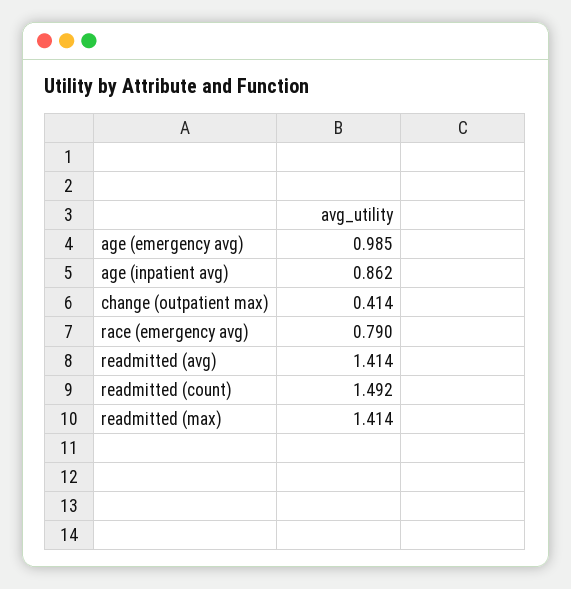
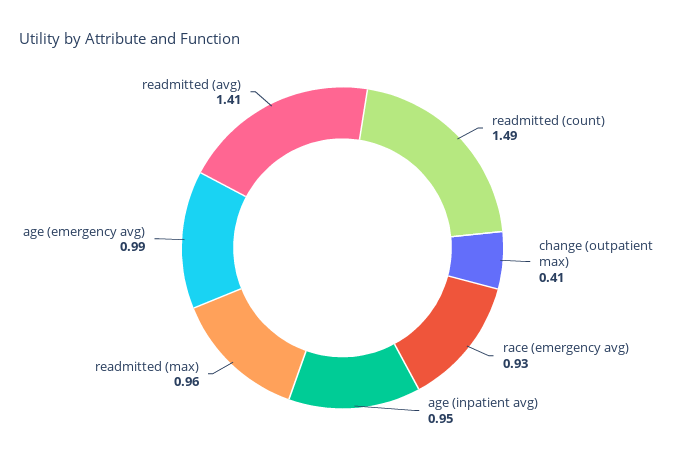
age (inpatient avg): 0.862 -> 0.95
race (emergency avg): 0.79 -> 0.93
readmitted (max): 1.414 -> 0.96

